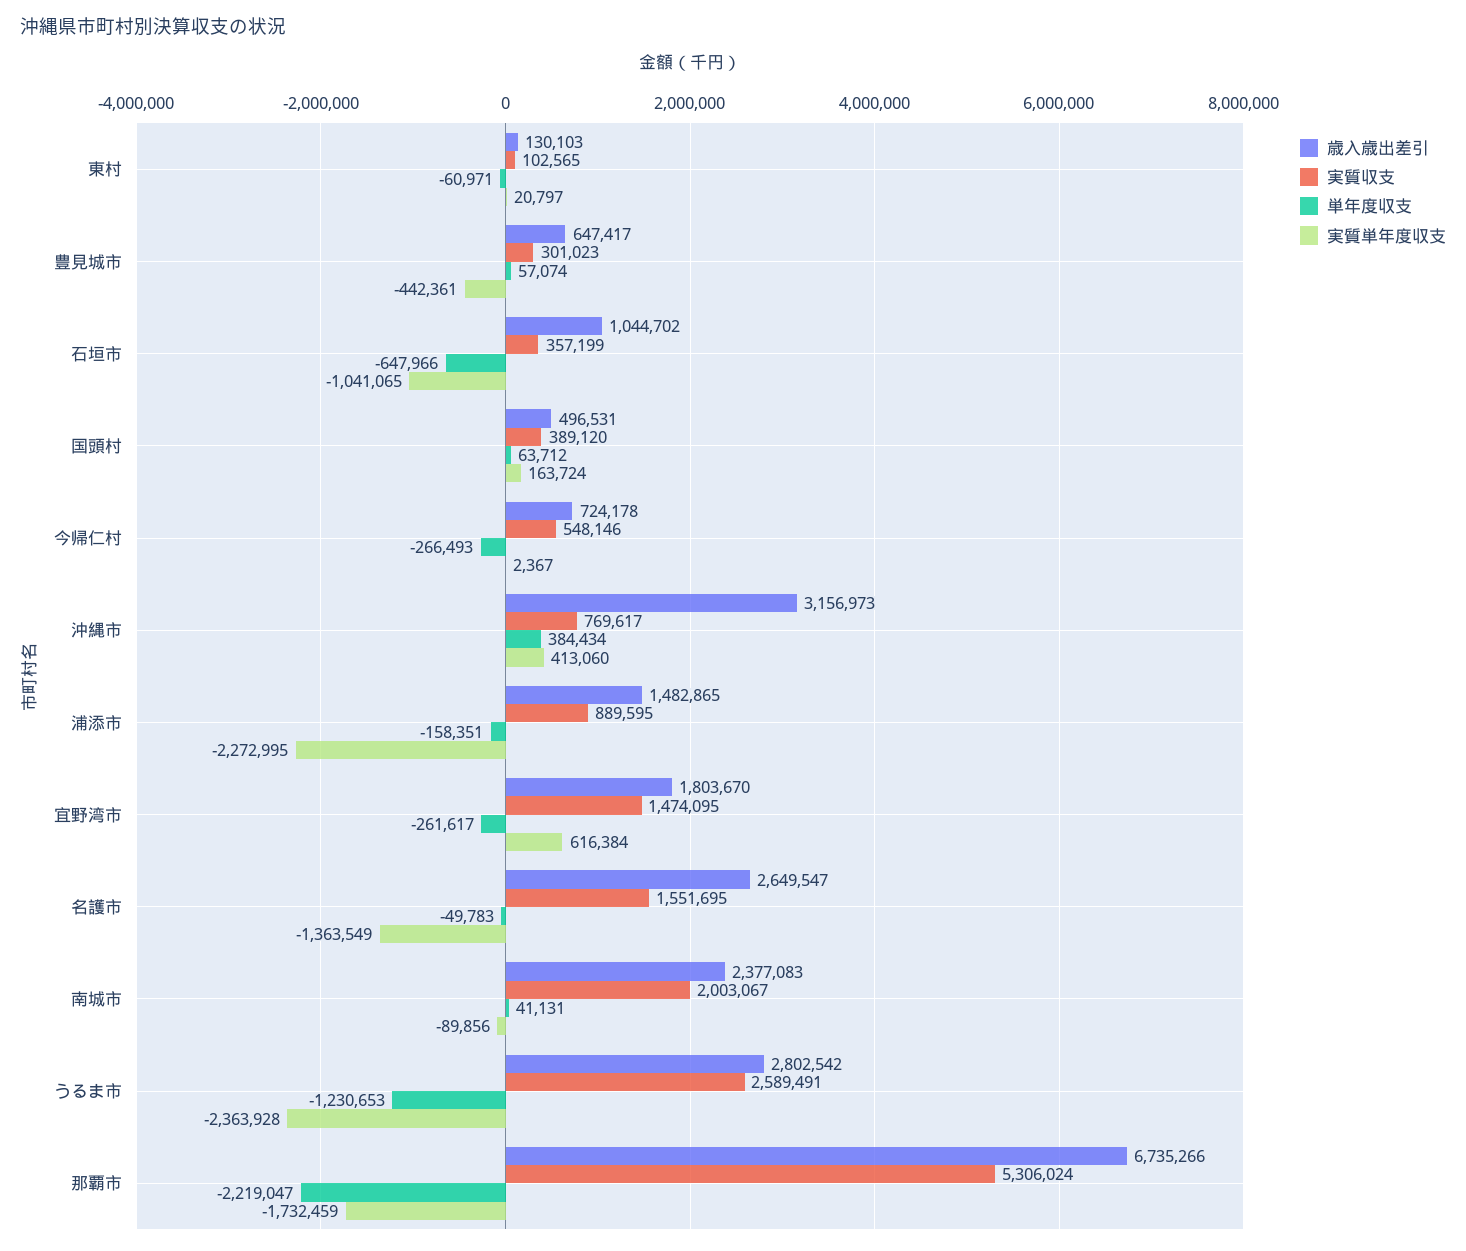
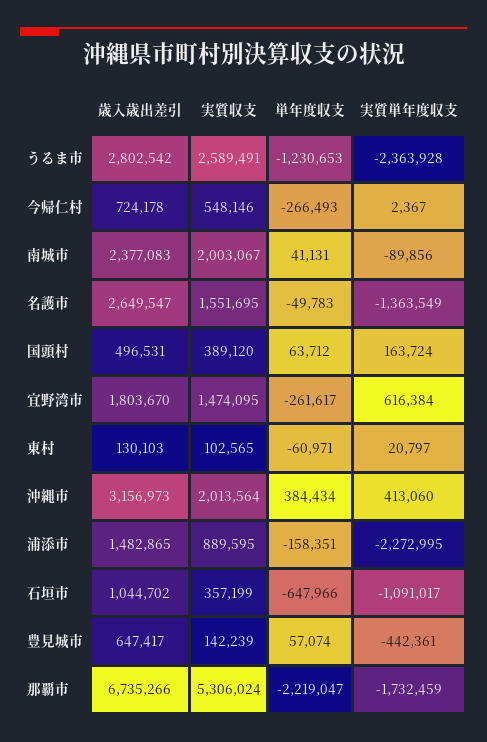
実質収支, 豊見城市: 301023 -> 142239
実質単年度収支, 石垣市: -1041065 -> -1091017
実質収支, 沖縄市: 769617 -> 2013564

